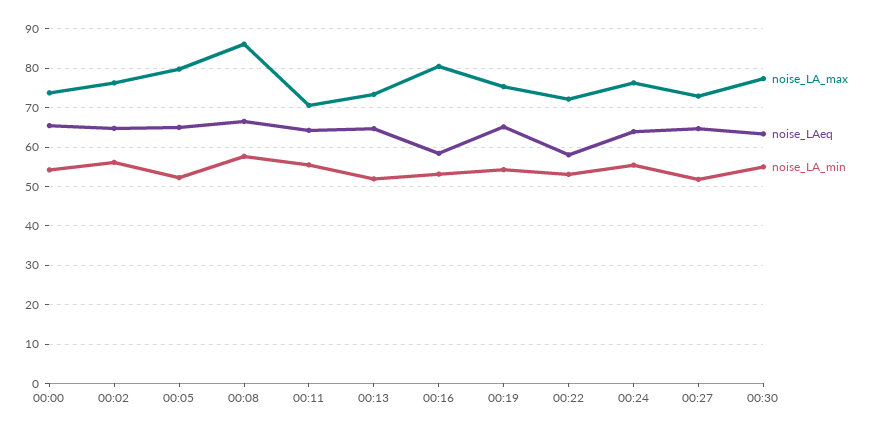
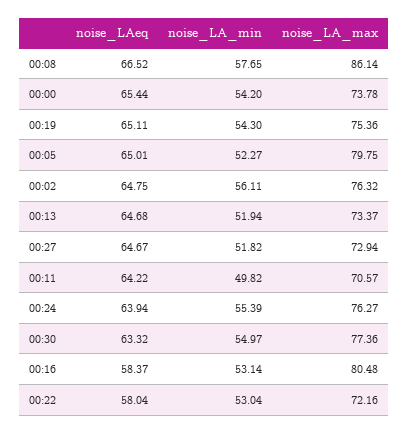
noise_LA_min, 00:11: 56 -> 49.82

